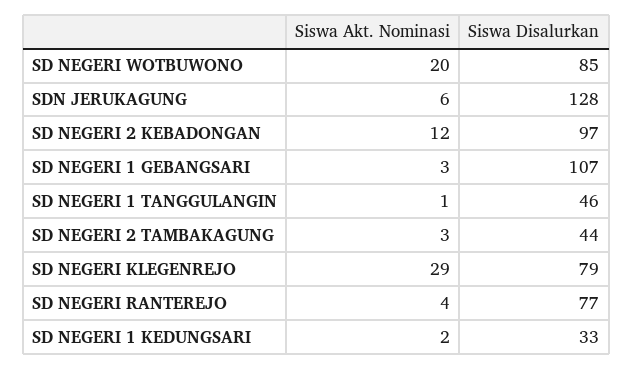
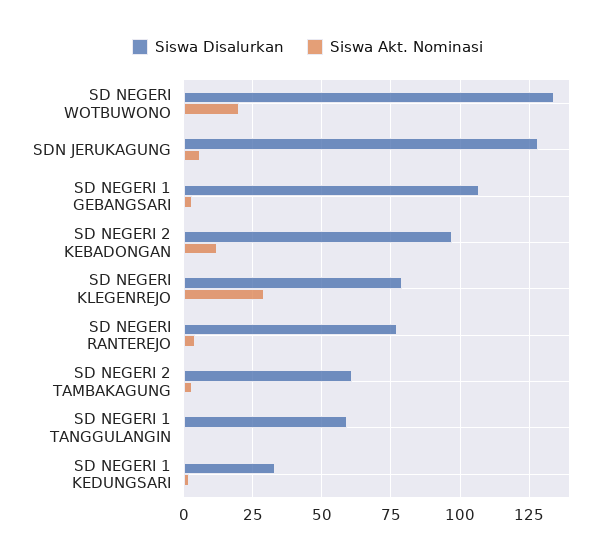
Siswa Disalurkan, SD NEGERI WOTBUWONO: 85 -> 135
Siswa Disalurkan, SD NEGERI 1 TANGGULANGIN: 46 -> 60
Siswa Disalurkan, SD NEGERI 2 TAMBAKAGUNG: 44 -> 60

